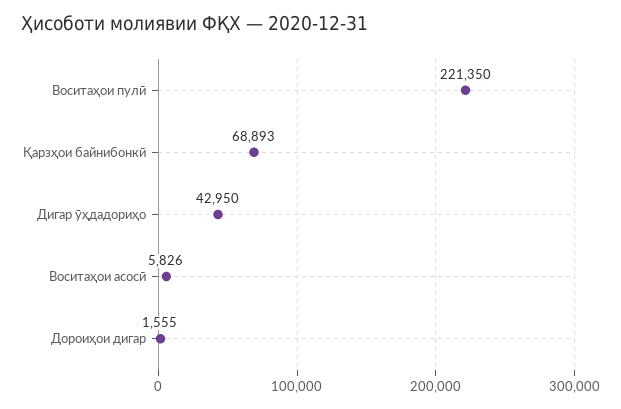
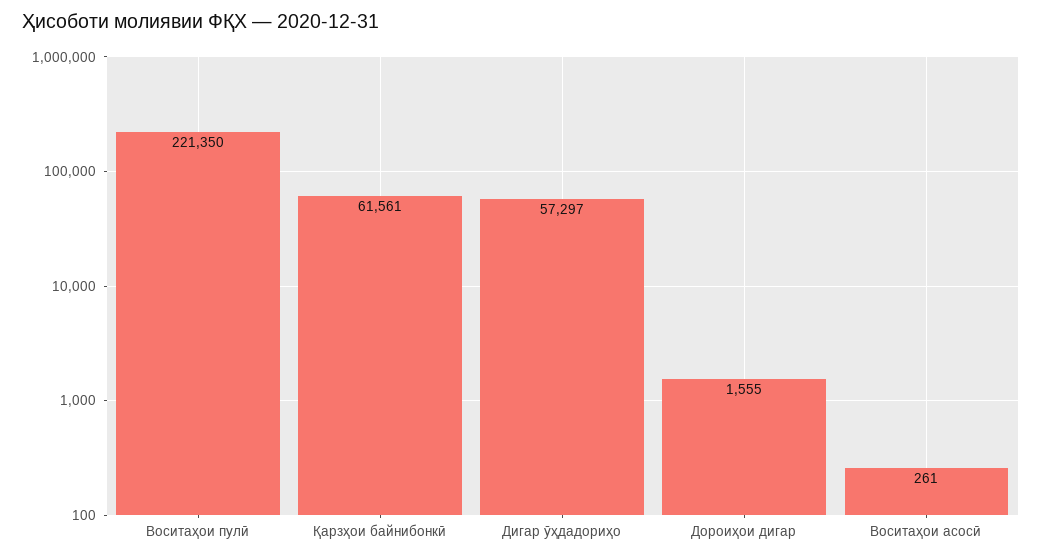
Қарзҳои байнибонкӣ: 68893 -> 61561
Дигар ӯҳдадориҳо: 42950 -> 57297
Воситаҳои асосӣ: 5826 -> 261

